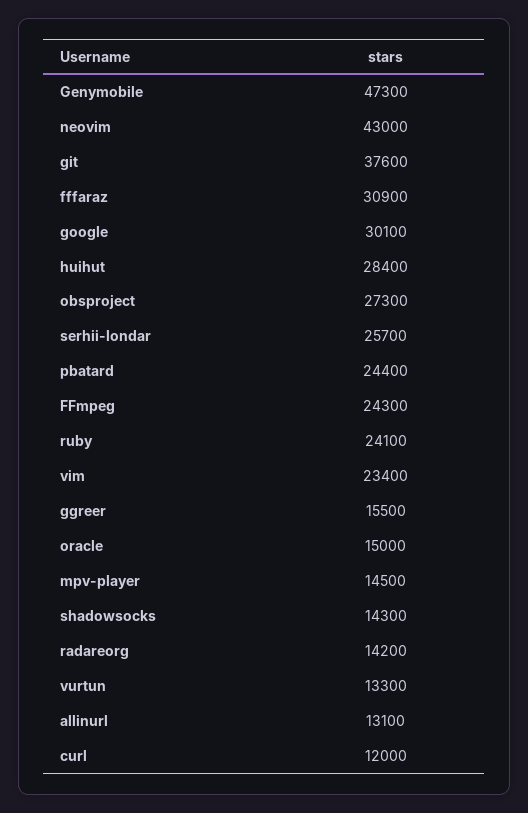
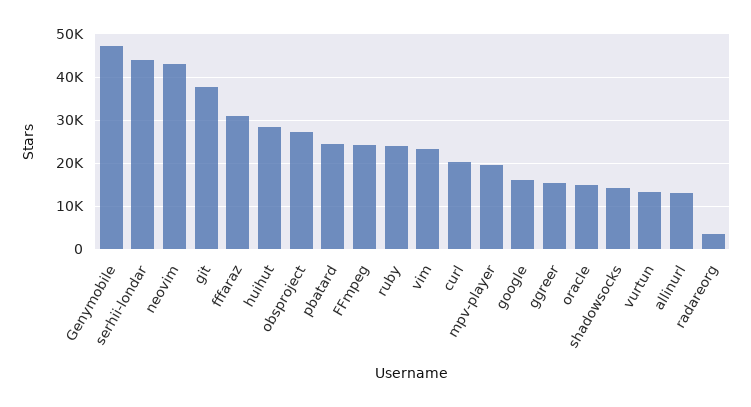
google: 30100 -> 16000
serhii-londar: 25700 -> 44000
mpv-player: 14500 -> 20000
radareorg: 14200 -> 4000
curl: 12000 -> 20000

